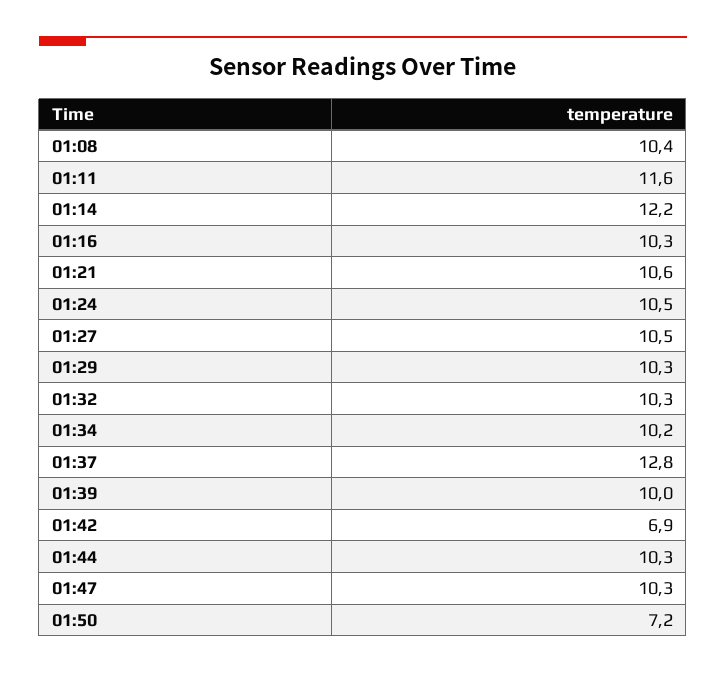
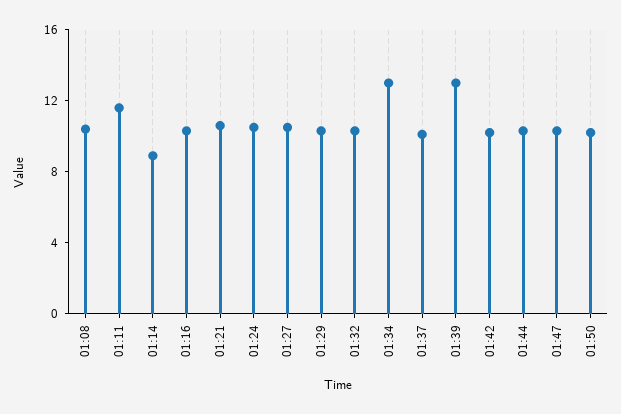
01:14: 12.2 -> 9
01:34: 10.2 -> 13
01:37: 12.8 -> 10
01:39: 10 -> 13
01:42: 6.9 -> 10
01:50: 7.2 -> 10

